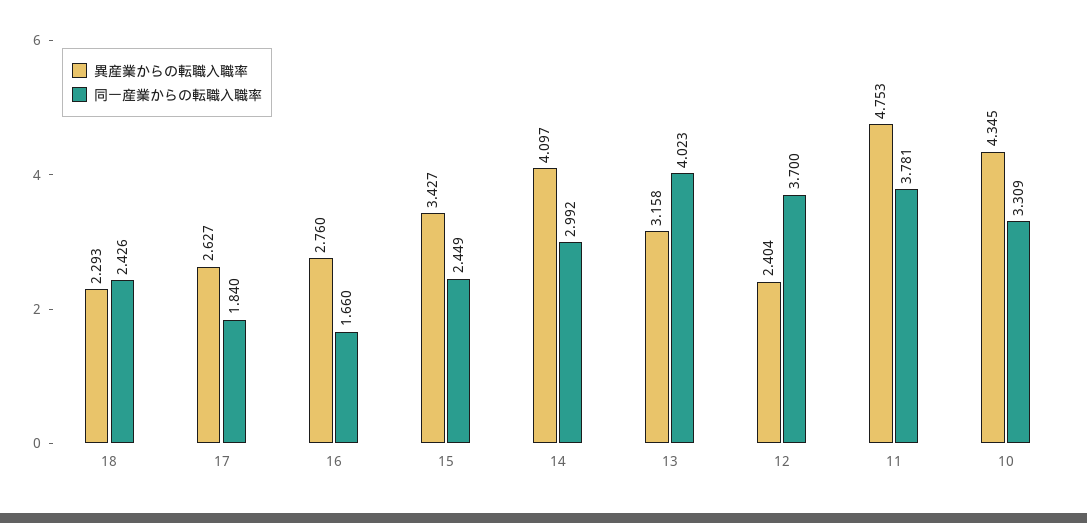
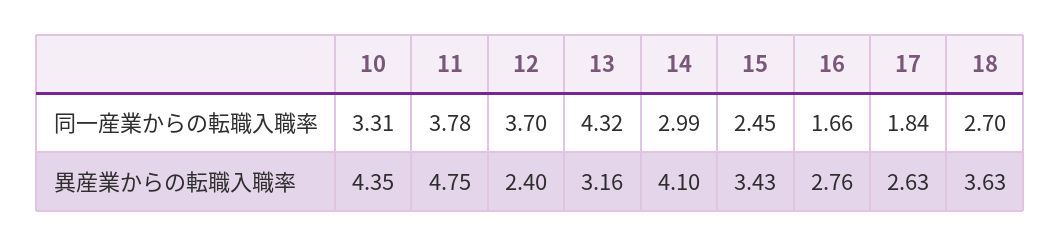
異産業からの転職入職率, 18: 2.293 -> 3.63
同一産業からの転職入職率, 18: 2.426 -> 2.7
同一産業からの転職入職率, 13: 4.023 -> 4.32

